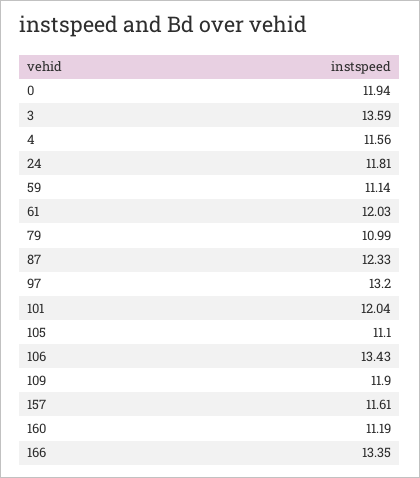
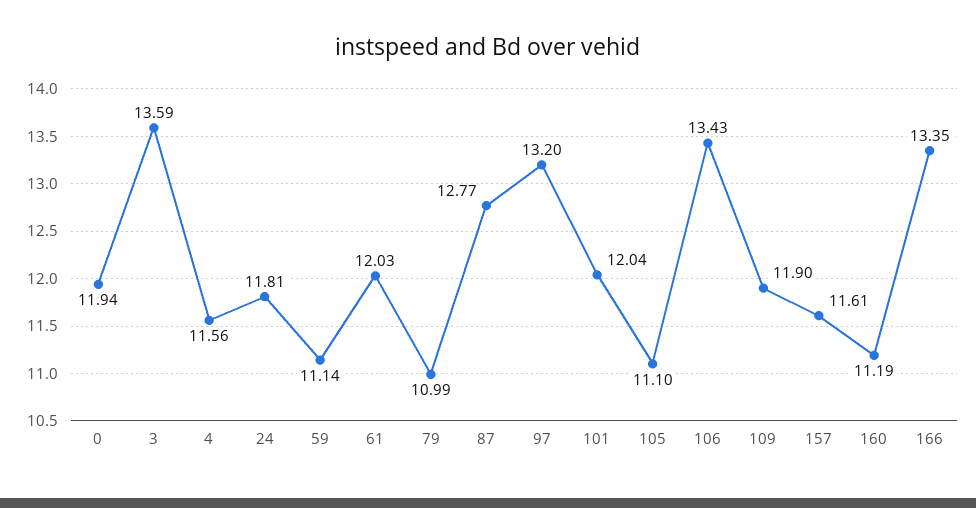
87: 12.33 -> 12.77

